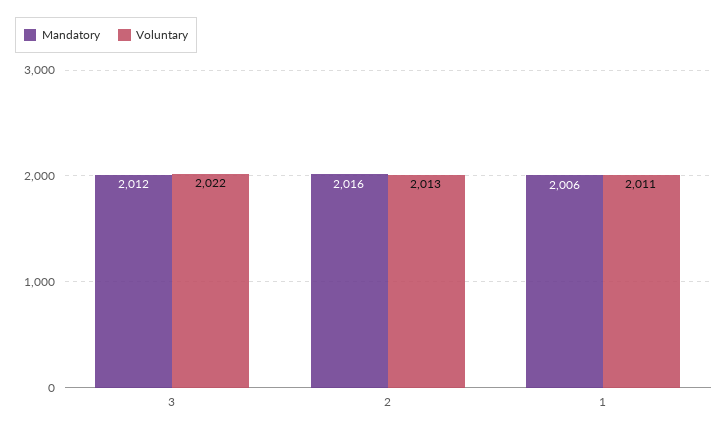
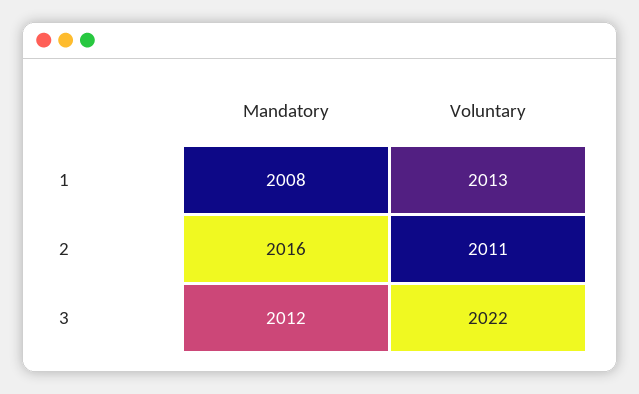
Voluntary, 2: 2013 -> 2011
Mandatory, 1: 2006 -> 2008
Voluntary, 1: 2011 -> 2013

